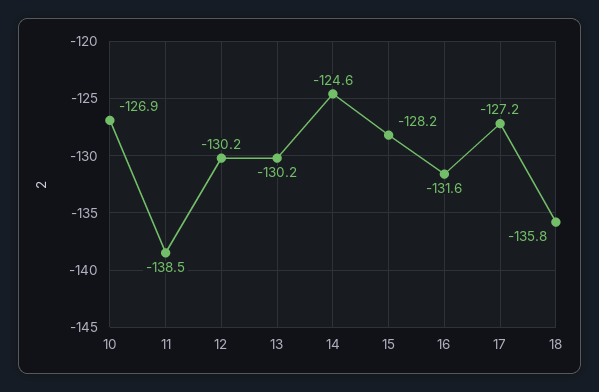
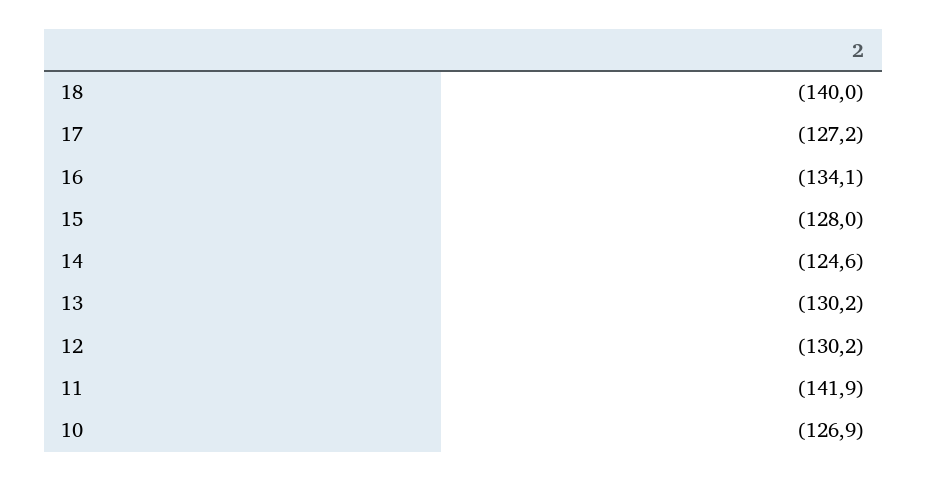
11: -138.5 -> -141.9
15: -128.2 -> -128
16: -131.6 -> -134.1
18: -135.8 -> -140

